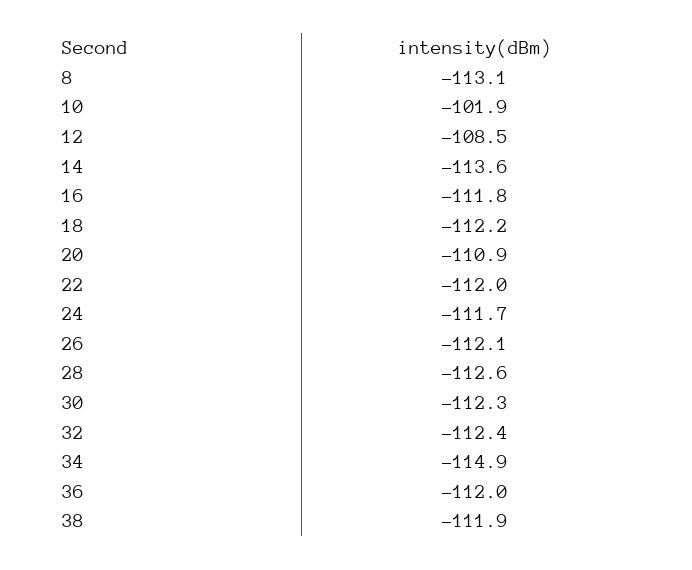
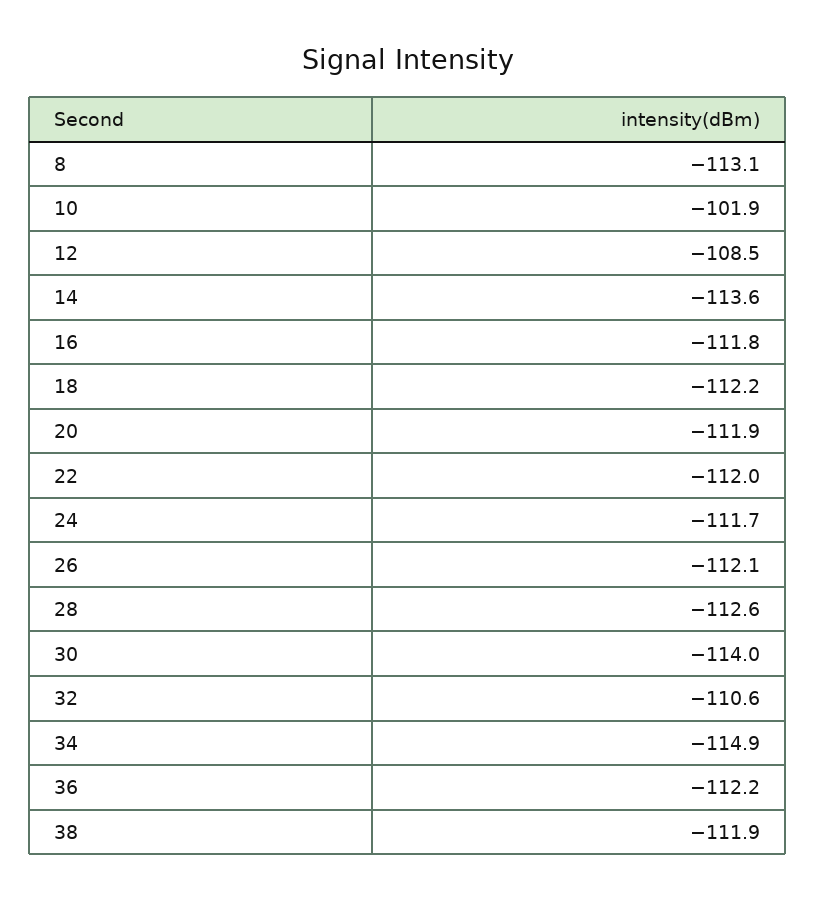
20: -110.9 -> -111.9
30: -112.3 -> -114
32: -112.4 -> -110.6
36: -112 -> -112.2

